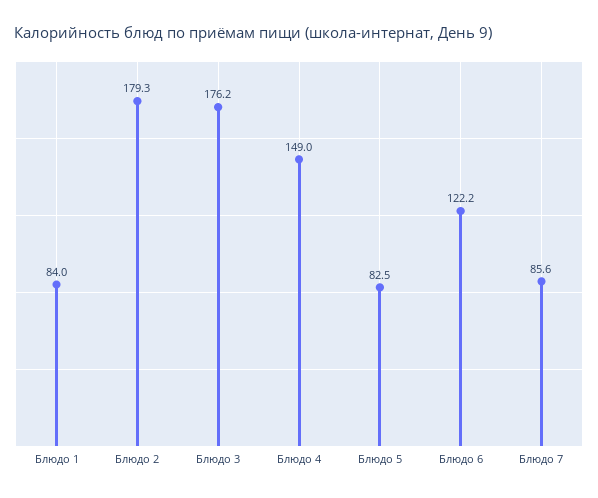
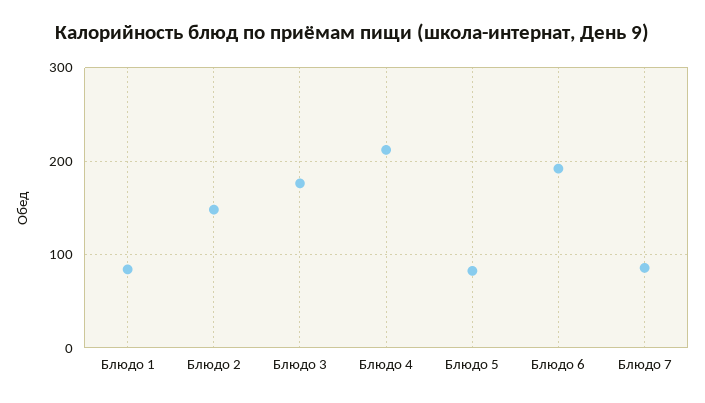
Блюдо 2: 179.3 -> 150
Блюдо 4: 149 -> 210
Блюдо 6: 122.2 -> 190

